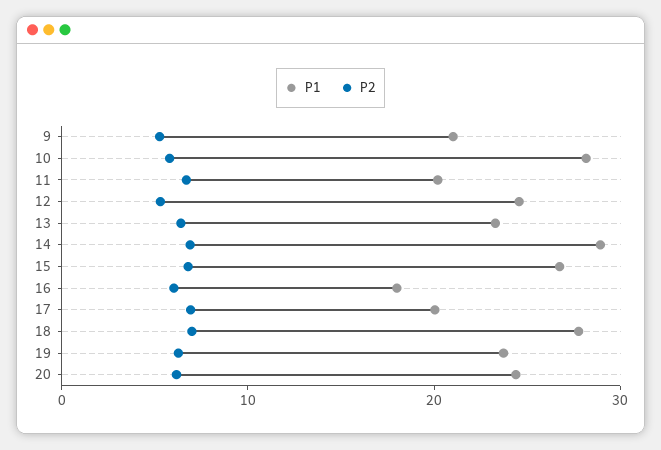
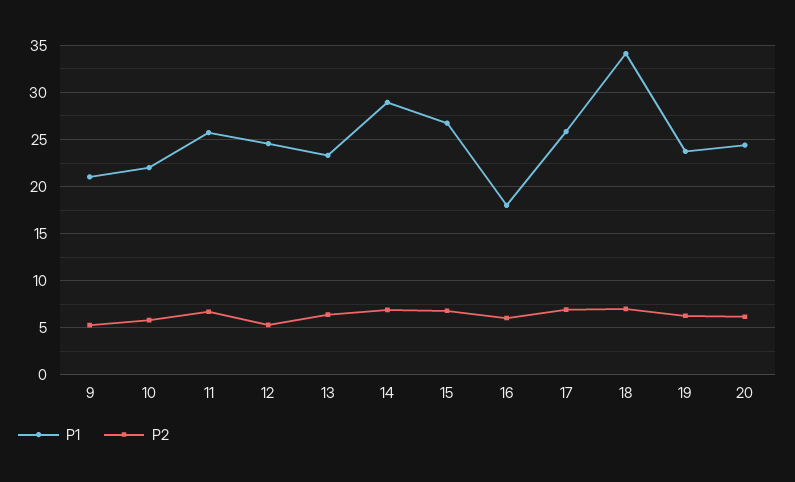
P1, 10: 28 -> 22
P1, 11: 20 -> 26
P1, 17: 20 -> 26
P1, 18: 28 -> 34

